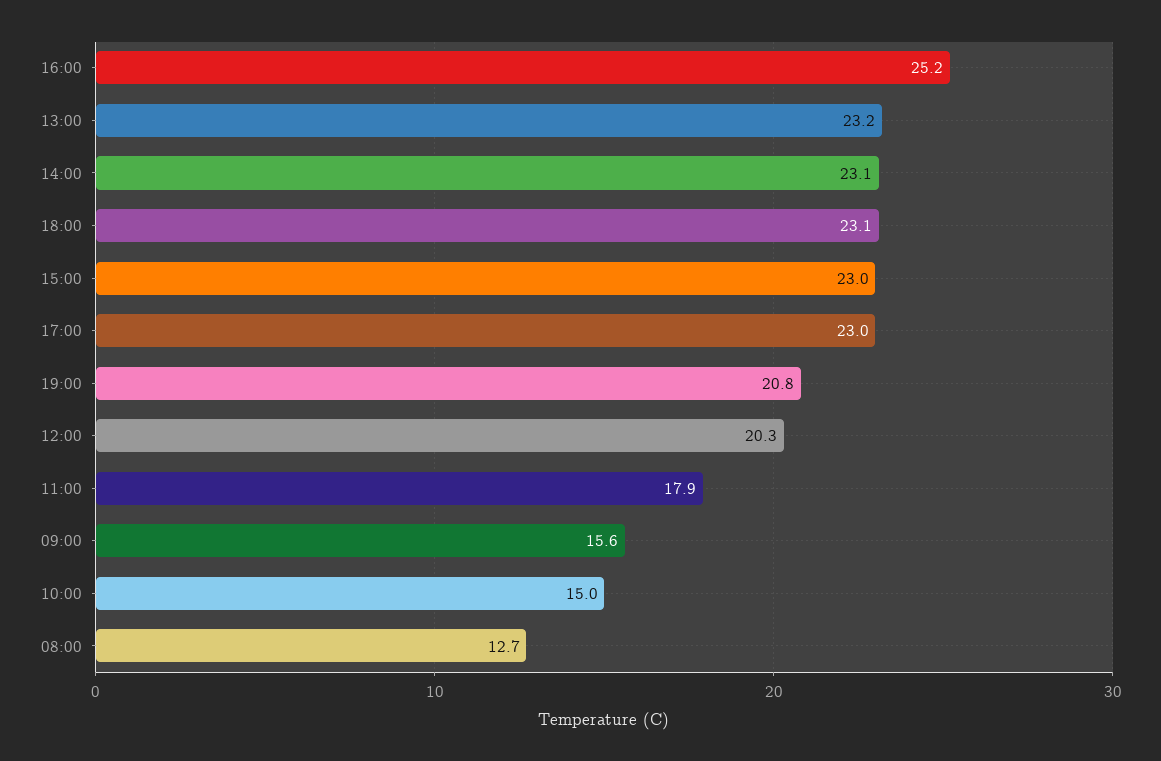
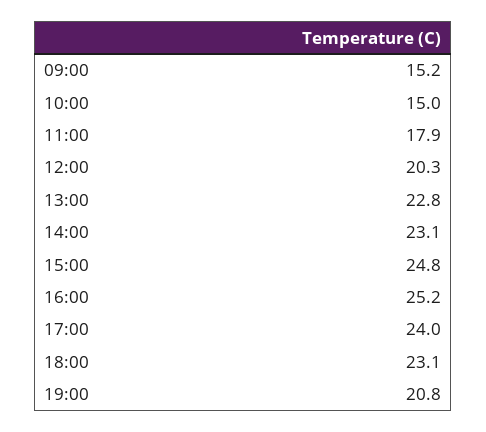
13:00: 23.2 -> 22.8
15:00: 23 -> 24.8
17:00: 23 -> 24
09:00: 15.6 -> 15.2
08:00: 12.7 -> none

